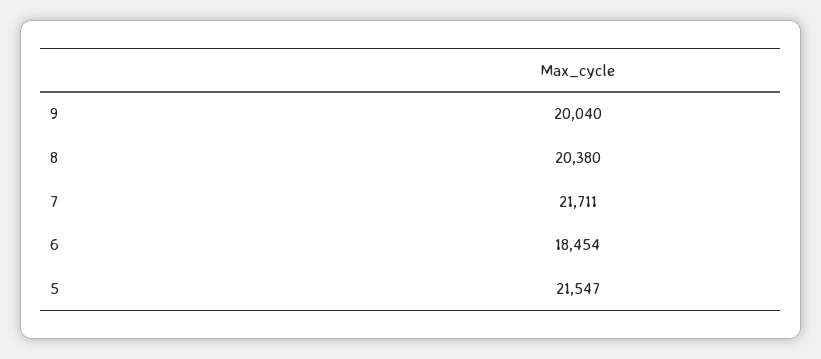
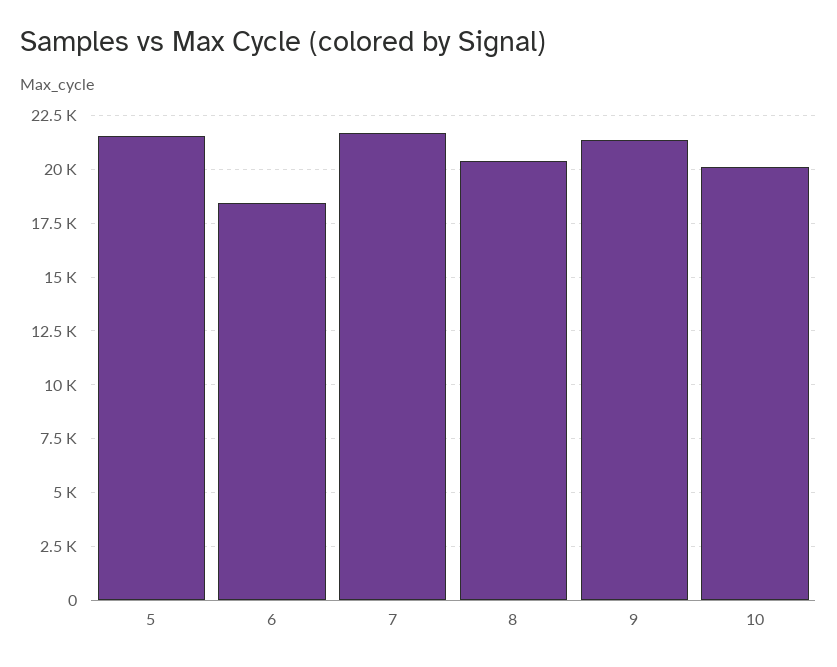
9: 20040 -> 21500
10: none -> 20000

